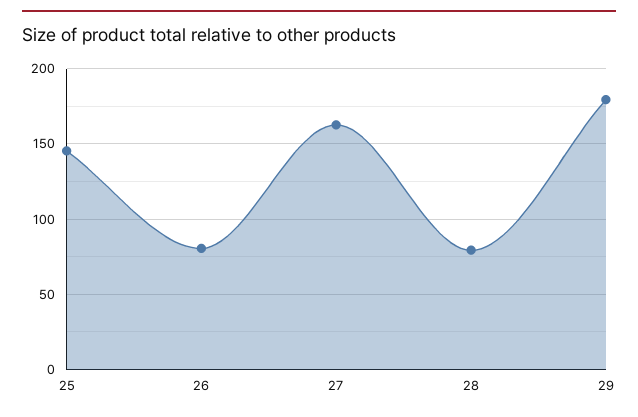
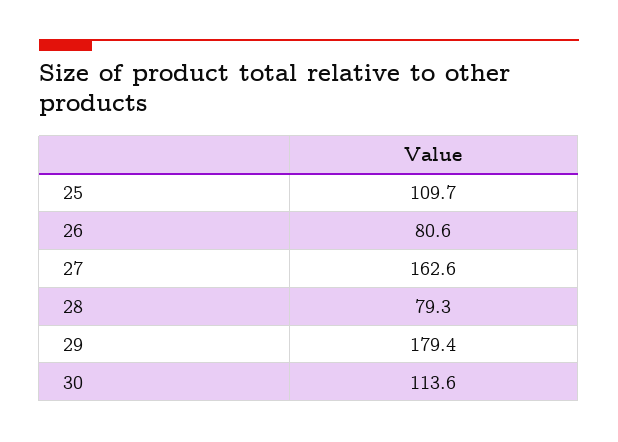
25: 145 -> 109.7
30: none -> 113.6

